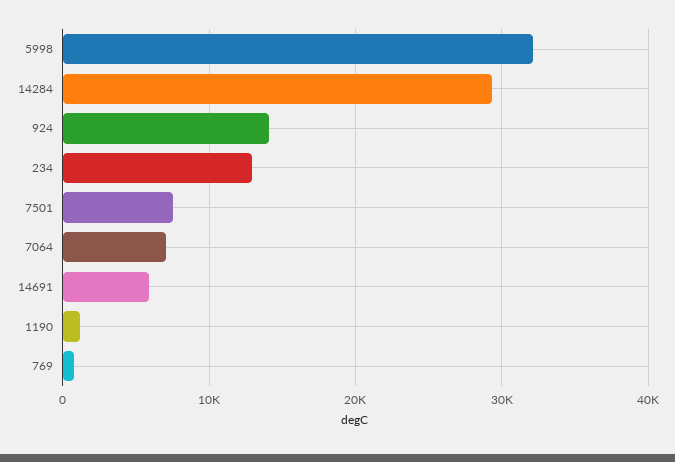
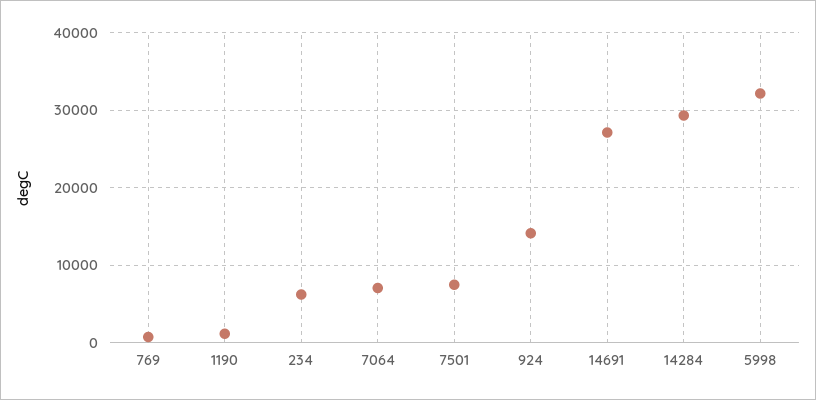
234: 13000 -> 6000
14691: 6000 -> 27000

